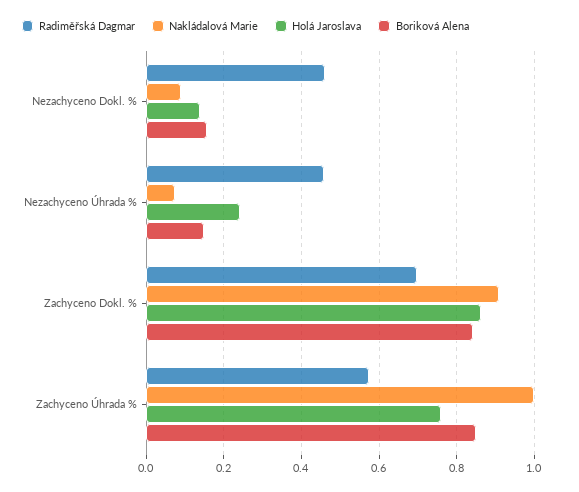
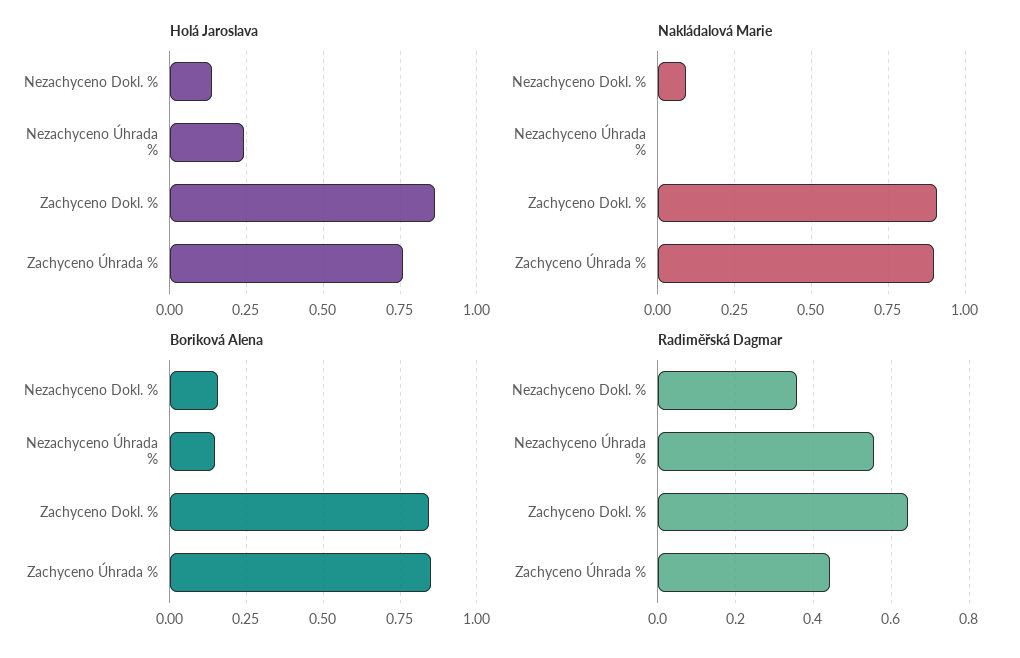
Radiměřská Dagmar, Nezachyceno Dokl. %: 0.46 -> 0.36
Radiměřská Dagmar, Nezachyceno Úhrada %: 0.46 -> 0.56
Nakládalová Marie, Nezachyceno Úhrada %: 0.08 -> 0
Radiměřská Dagmar, Zachyceno Dokl. %: 0.7 -> 0.64
Radiměřská Dagmar, Zachyceno Úhrada %: 0.58 -> 0.44
Nakládalová Marie, Zachyceno Úhrada %: 1 -> 0.9

